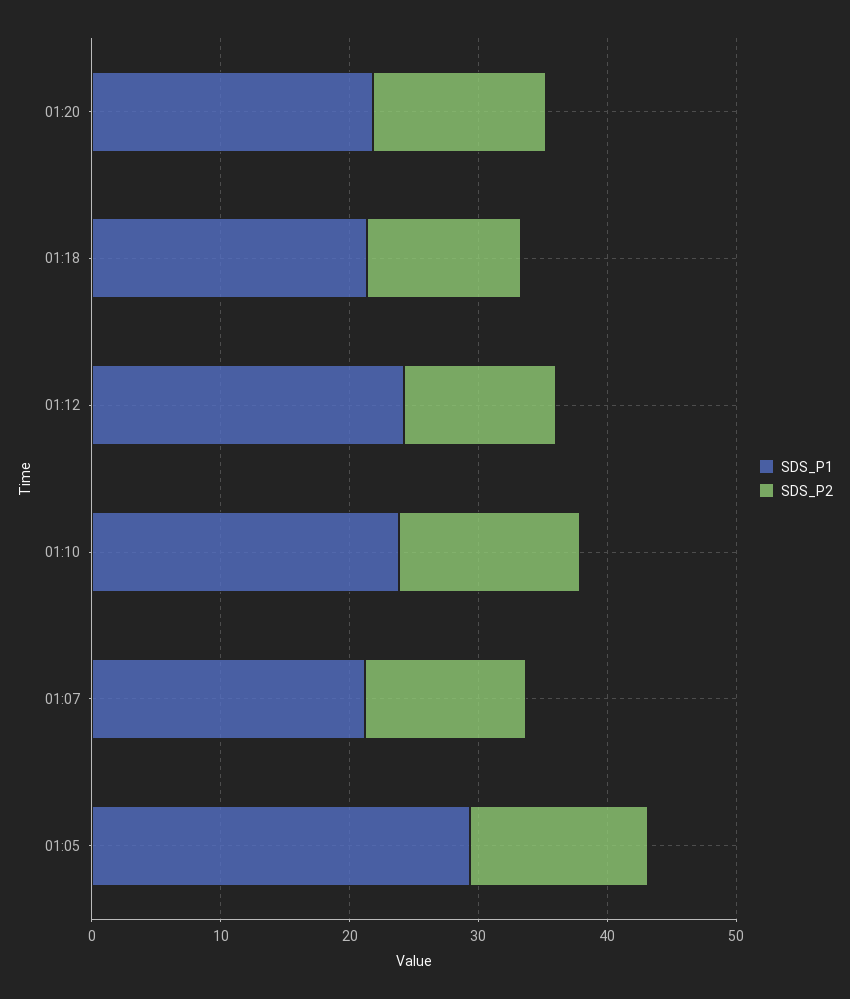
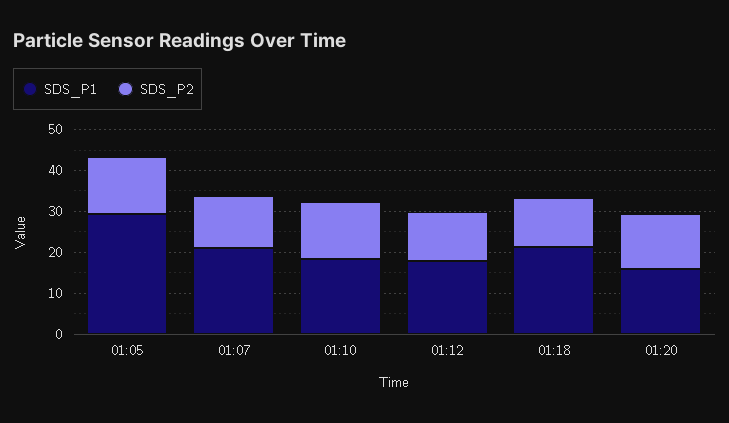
SDS_P1, 01:20: 22 -> 16
SDS_P1, 01:12: 24 -> 18
SDS_P1, 01:10: 24 -> 18

